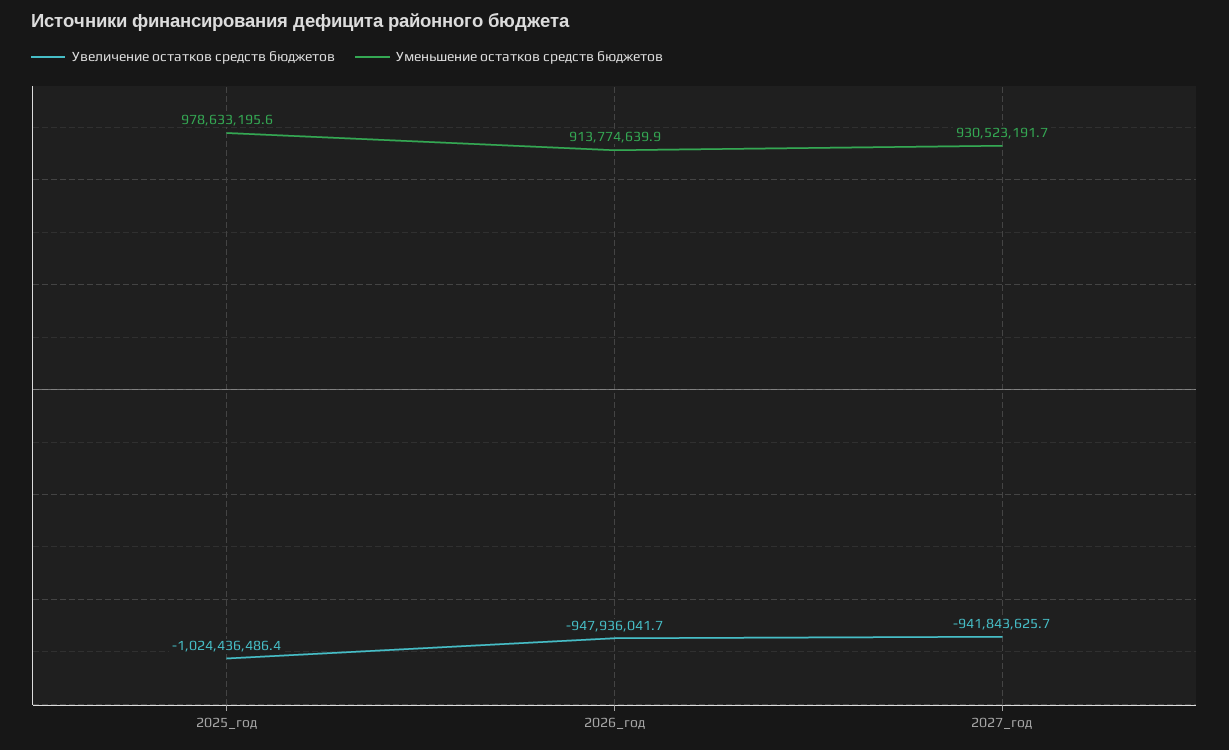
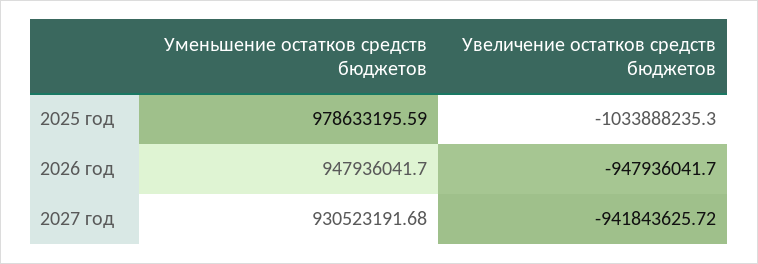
Увеличение остатков средств бюджетов, 2025_год: -1024436486.4 -> -1033888235.3
Уменьшение остатков средств бюджетов, 2026_год: 913774639.9 -> 947936041.7

